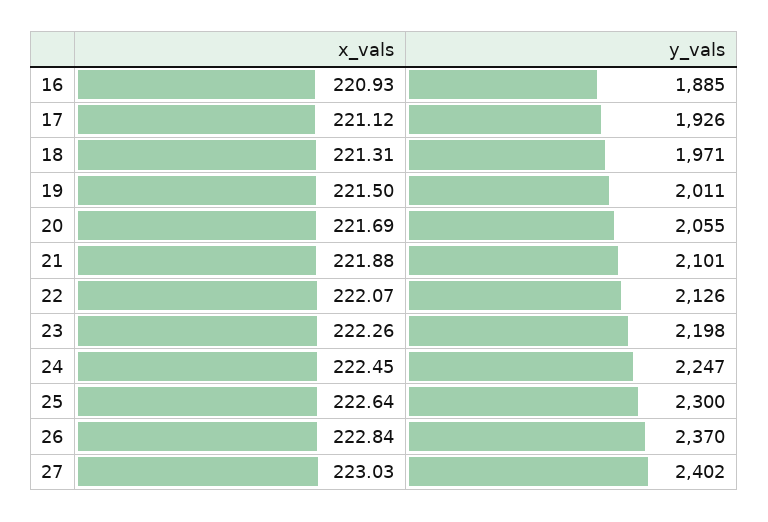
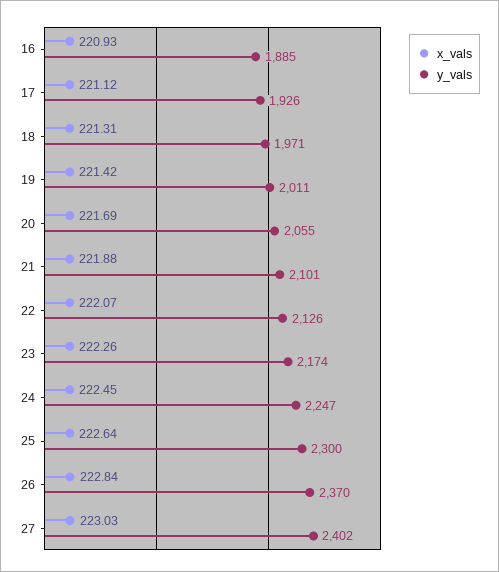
x_vals, 19: 221.5 -> 221.42
y_vals, 23: 2198 -> 2174

